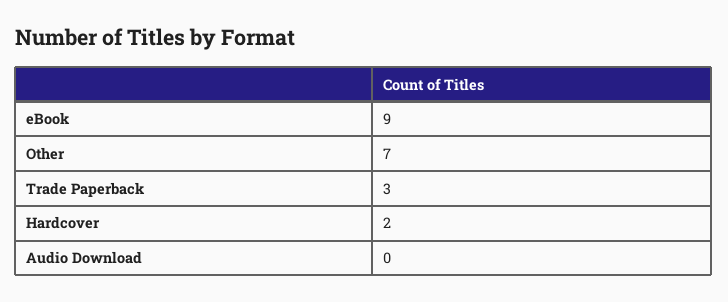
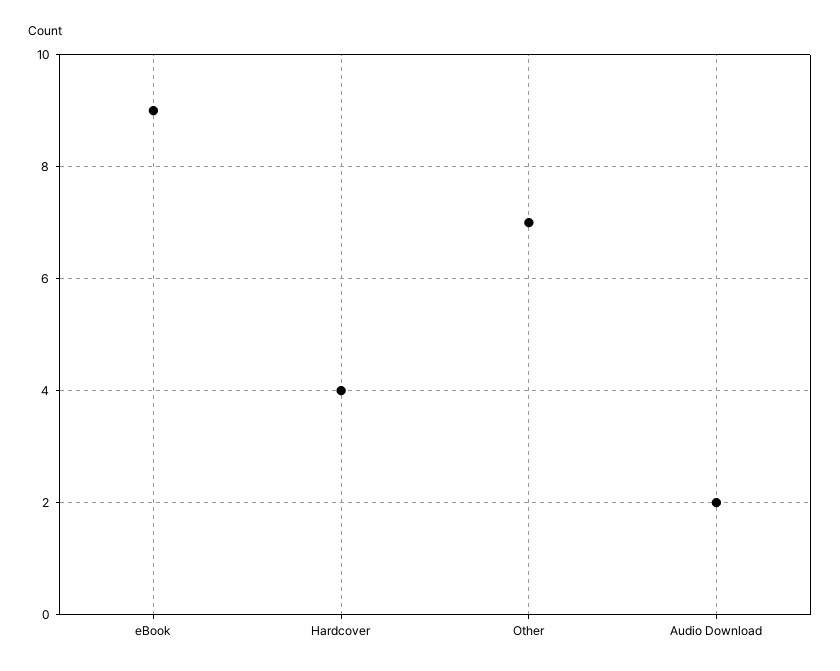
Trade Paperback: 3 -> none
Hardcover: 2 -> 4
Audio Download: 0 -> 2

